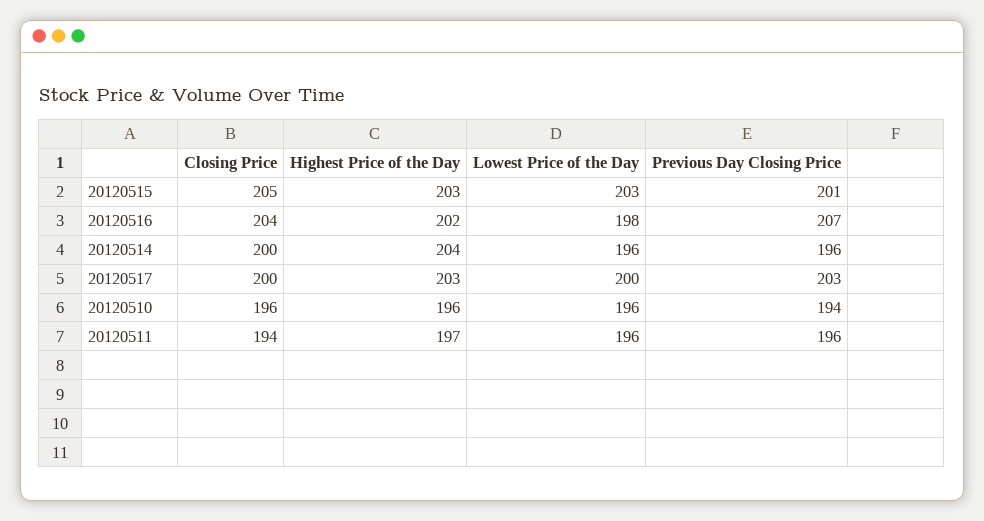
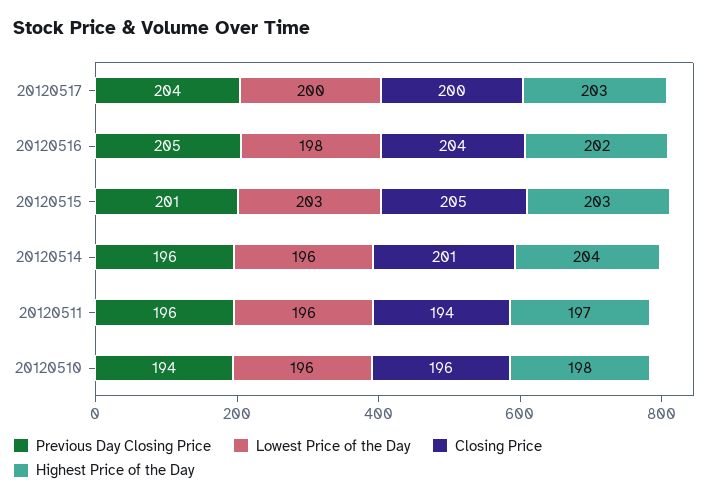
Previous Day Closing Price, 20120516: 207 -> 205
Closing Price, 20120514: 200 -> 201
Previous Day Closing Price, 20120517: 203 -> 204
Highest Price of the Day, 20120510: 196 -> 198

